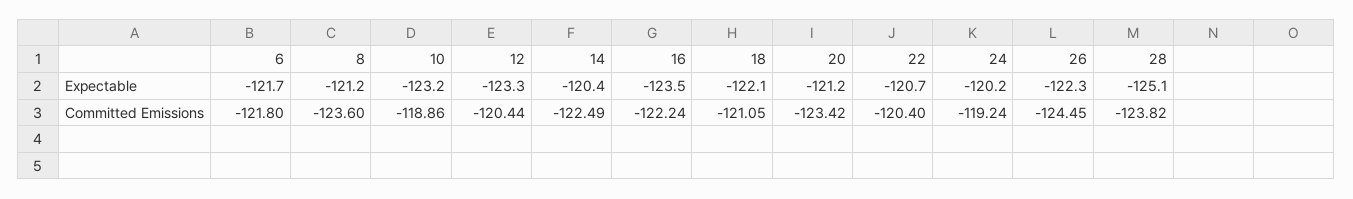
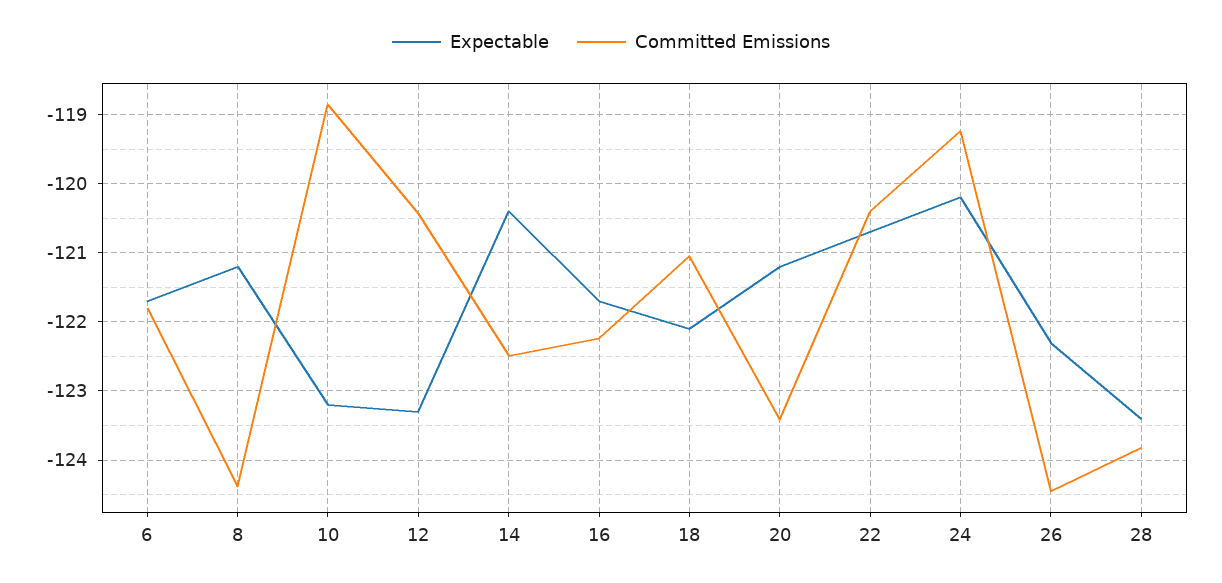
Expectable, 16: -123.5 -> -121.7
Expectable, 28: -125.1 -> -123.4
Committed Emissions, 8: -123.6 -> -124.4

